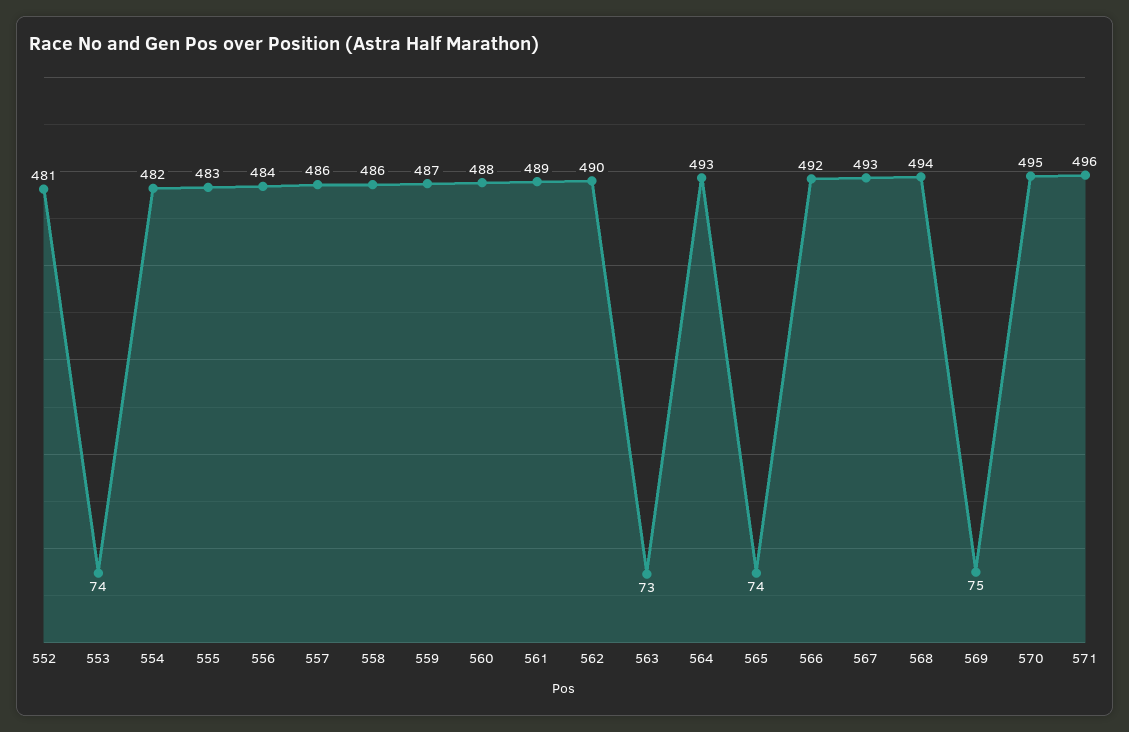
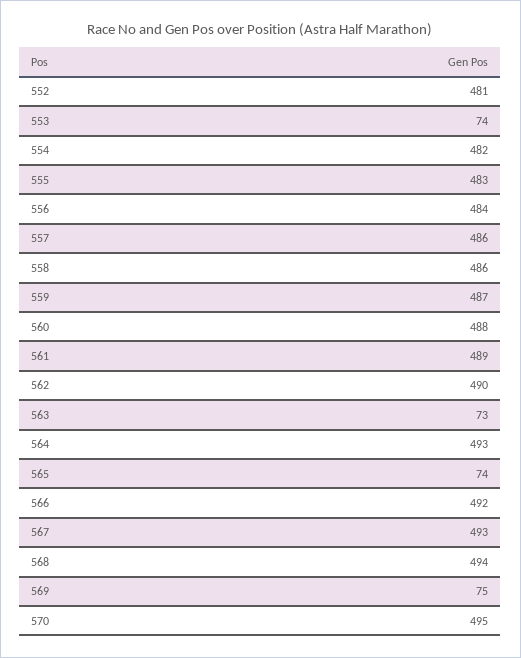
571: 496 -> none

